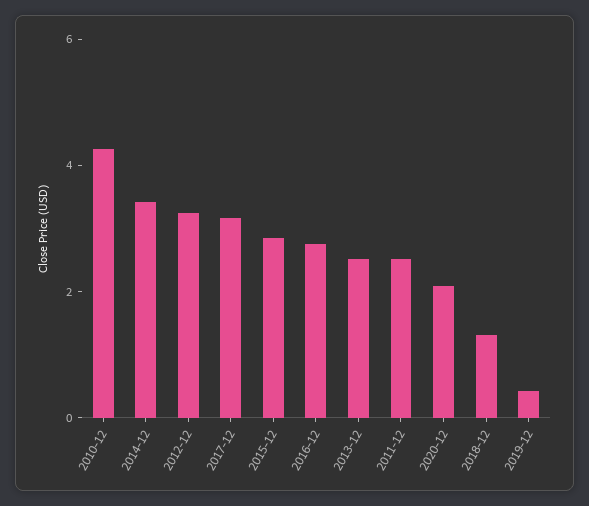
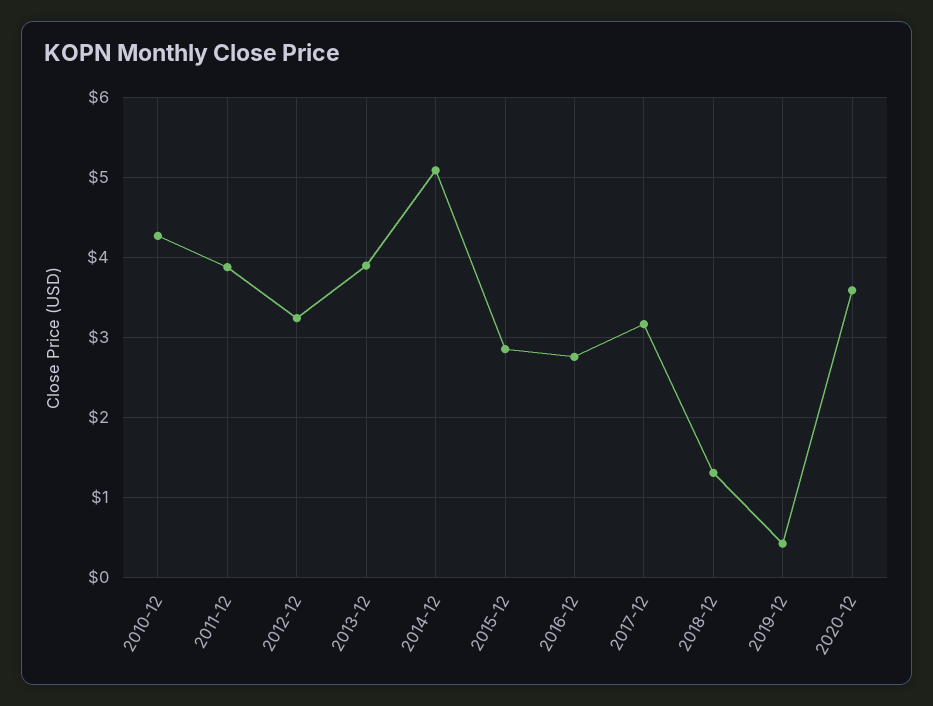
2014-12: 3.5 -> 5.1
2013-12: 2.5 -> 3.9
2011-12: 2.5 -> 3.9
2020-12: 2 -> 3.6

